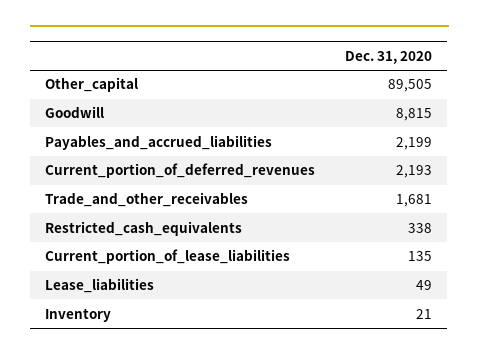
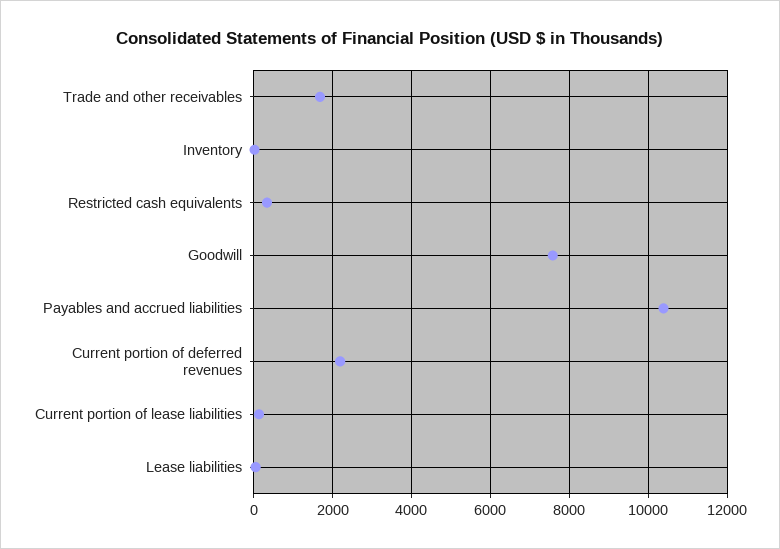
Other_capital: 89505 -> none
Goodwill: 8815 -> 7600
Payables_and_accrued_liabilities: 2199 -> 10400

